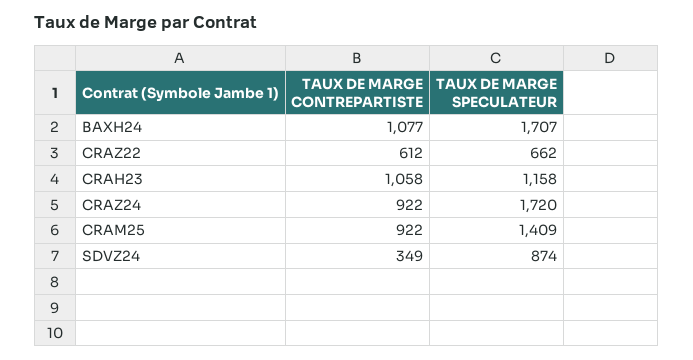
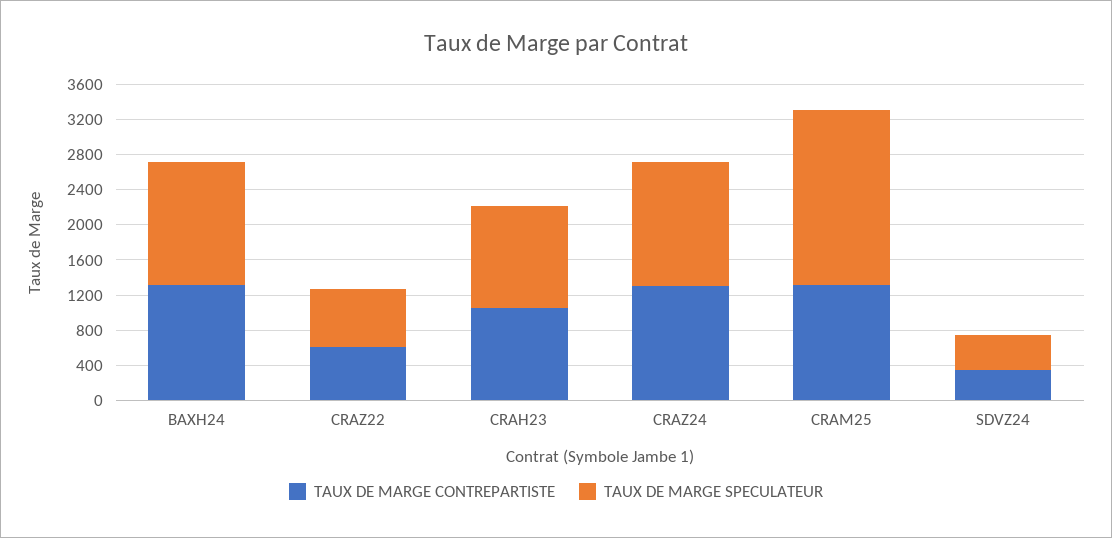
TAUX DE MARGE CONTREPARTISTE, BAXH24: 1077 -> 1300
TAUX DE MARGE SPECULATEUR, BAXH24: 1707 -> 1400
TAUX DE MARGE CONTREPARTISTE, CRAZ24: 922 -> 1300
TAUX DE MARGE SPECULATEUR, CRAZ24: 1720 -> 1400
TAUX DE MARGE CONTREPARTISTE, CRAM25: 922 -> 1300
TAUX DE MARGE SPECULATEUR, CRAM25: 1409 -> 2000
TAUX DE MARGE SPECULATEUR, SDVZ24: 874 -> 400

